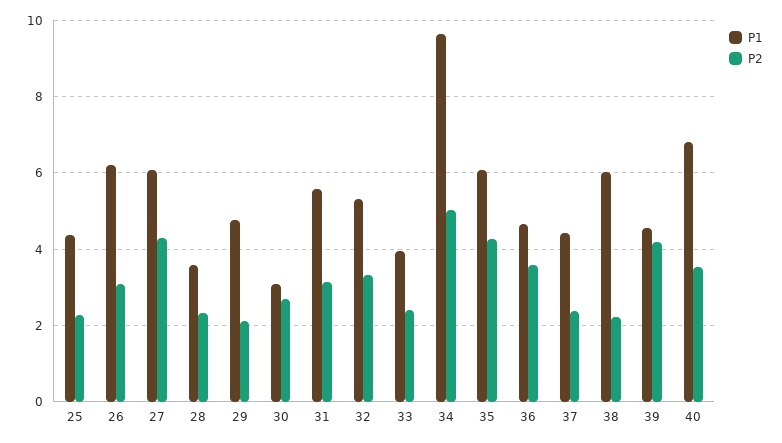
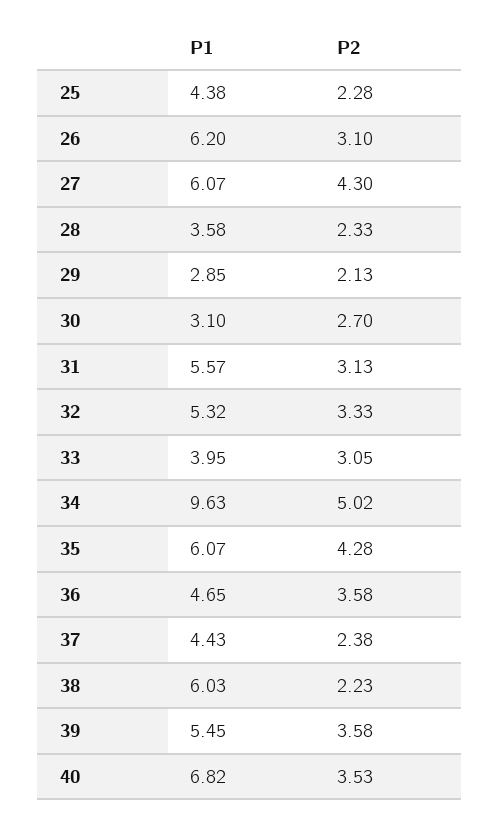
P1, 29: 4.8 -> 2.85
P2, 33: 2.4 -> 3.05
P1, 39: 4.6 -> 5.45
P2, 39: 4.2 -> 3.58

